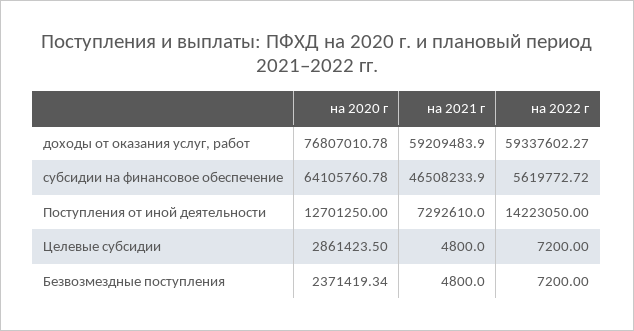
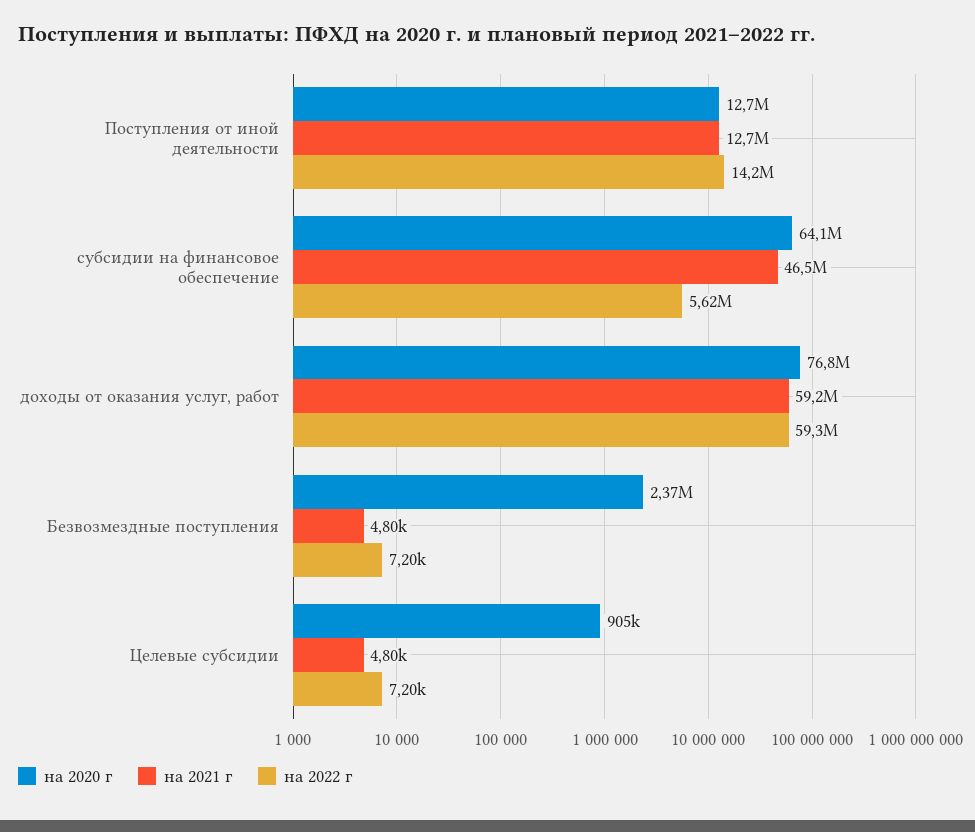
на 2021 г, Поступления от иной деятельности: 7292610 -> 12700000
на 2020 г, Целевые субсидии: 2861423.5 -> 905000

